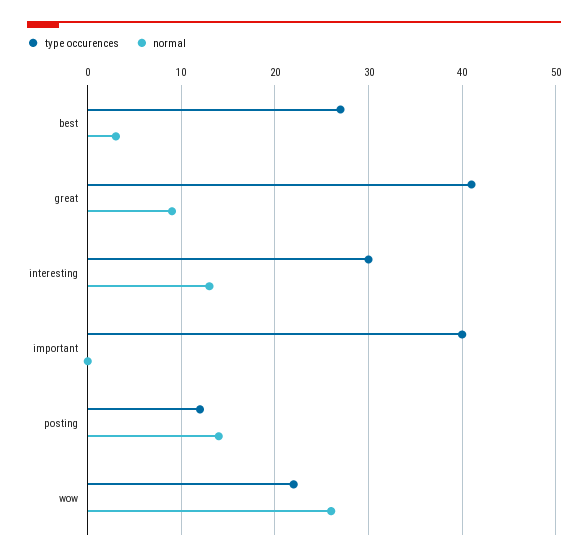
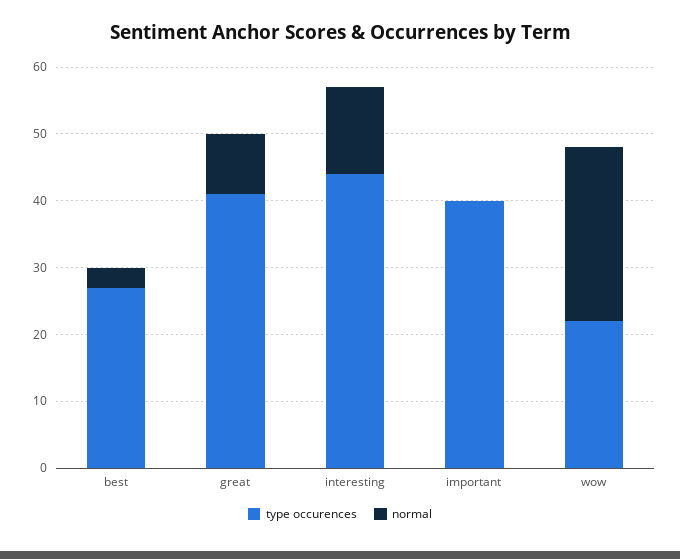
type occurences, interesting: 30 -> 45
type occurences, posting: 12 -> none
normal, posting: 14 -> none

